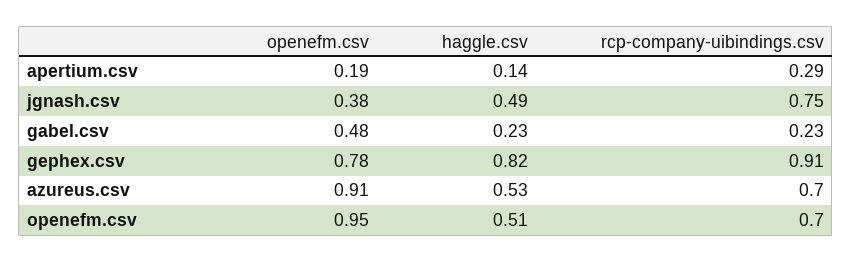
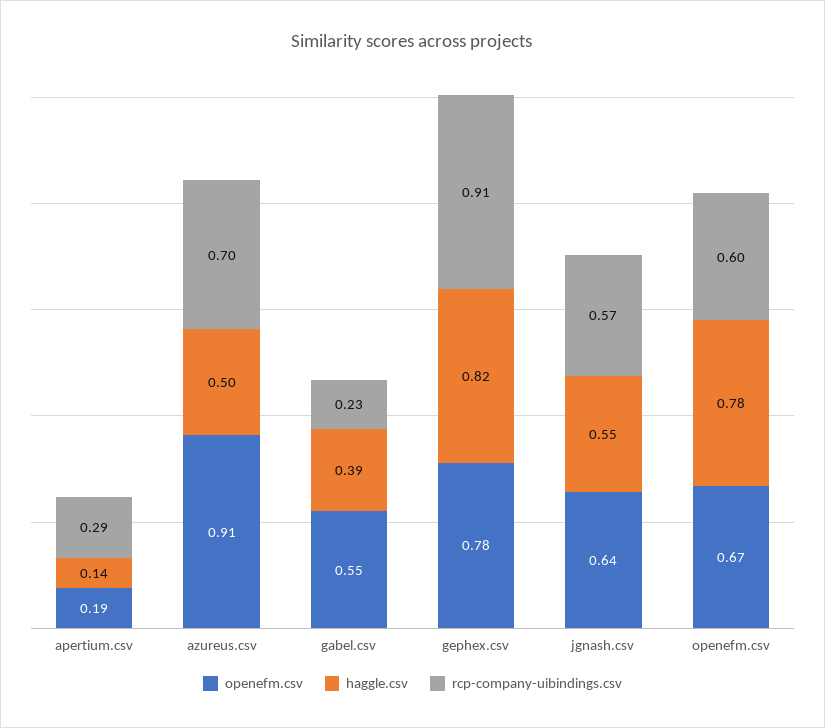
openefm.csv, jgnash.csv: 0.38 -> 0.64
haggle.csv, jgnash.csv: 0.49 -> 0.55
rcp-company-uibindings.csv, jgnash.csv: 0.75 -> 0.57
openefm.csv, gabel.csv: 0.48 -> 0.55
haggle.csv, gabel.csv: 0.23 -> 0.39
haggle.csv, azureus.csv: 0.53 -> 0.5
openefm.csv, openefm.csv: 0.95 -> 0.67
haggle.csv, openefm.csv: 0.51 -> 0.78
rcp-company-uibindings.csv, openefm.csv: 0.7 -> 0.6

